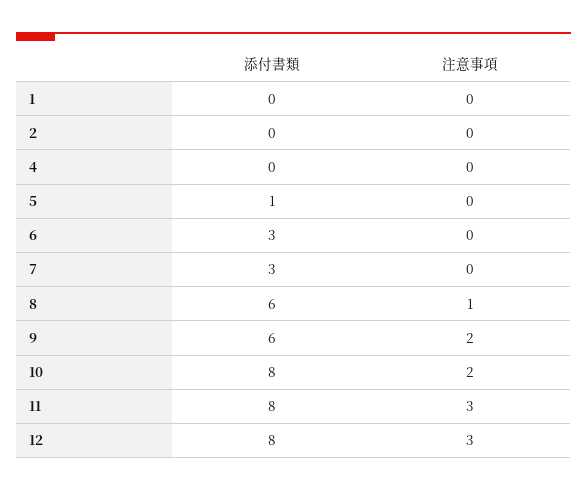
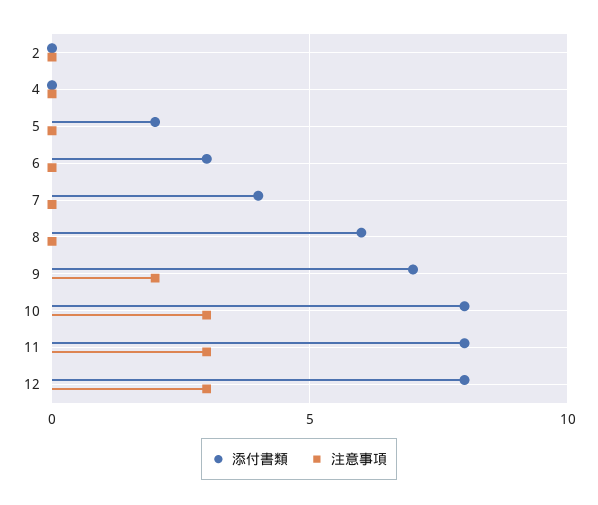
添付書類, 1: 0 -> none
注意事項, 1: 0 -> none
添付書類, 5: 1 -> 2
添付書類, 7: 3 -> 4
注意事項, 8: 1 -> 0
添付書類, 9: 6 -> 7
注意事項, 10: 2 -> 3

